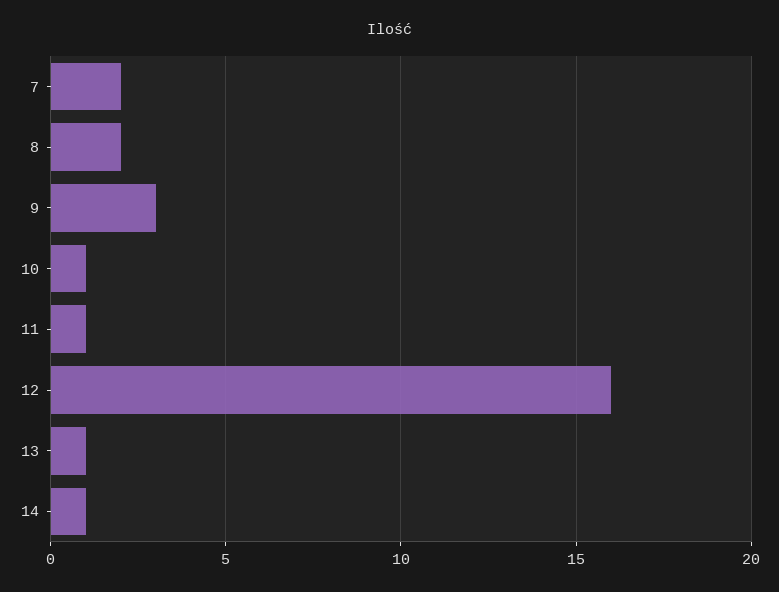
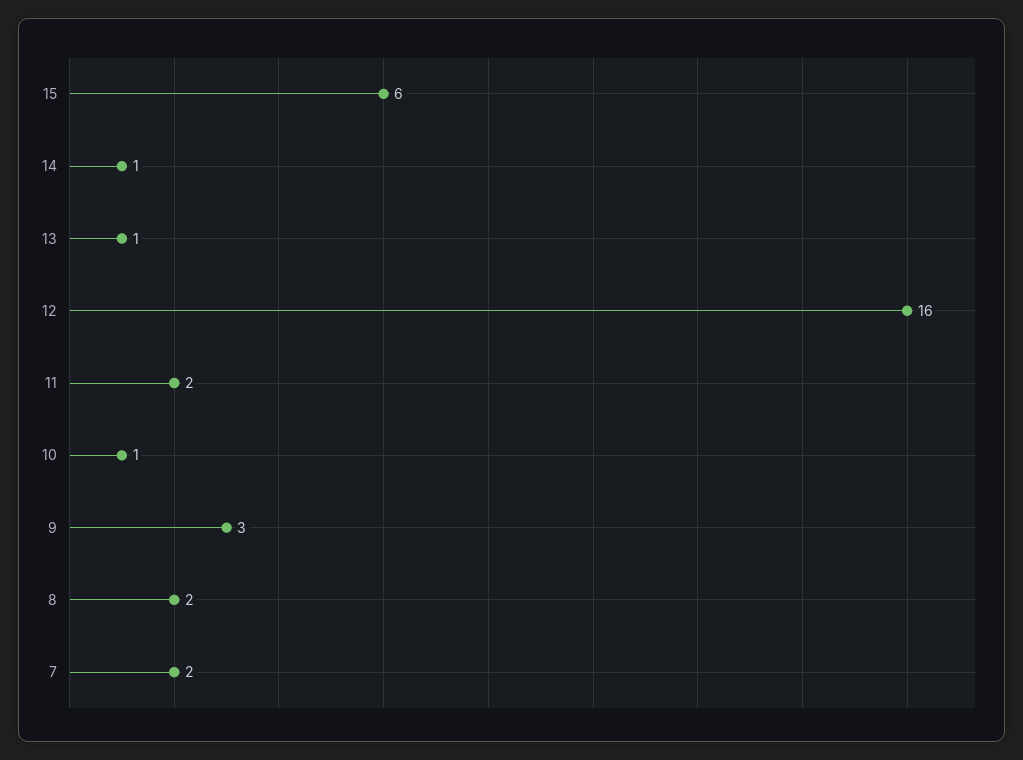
11: 1 -> 2
15: none -> 6

